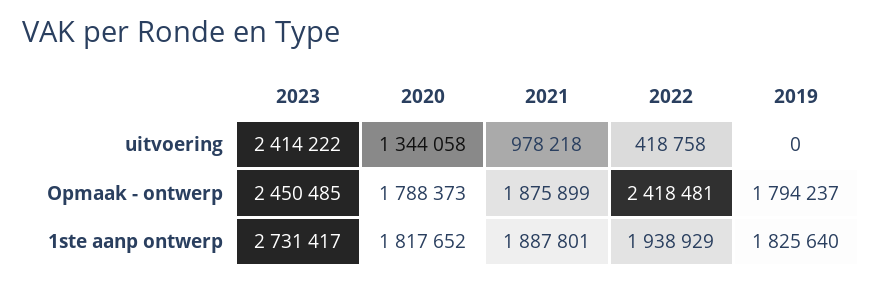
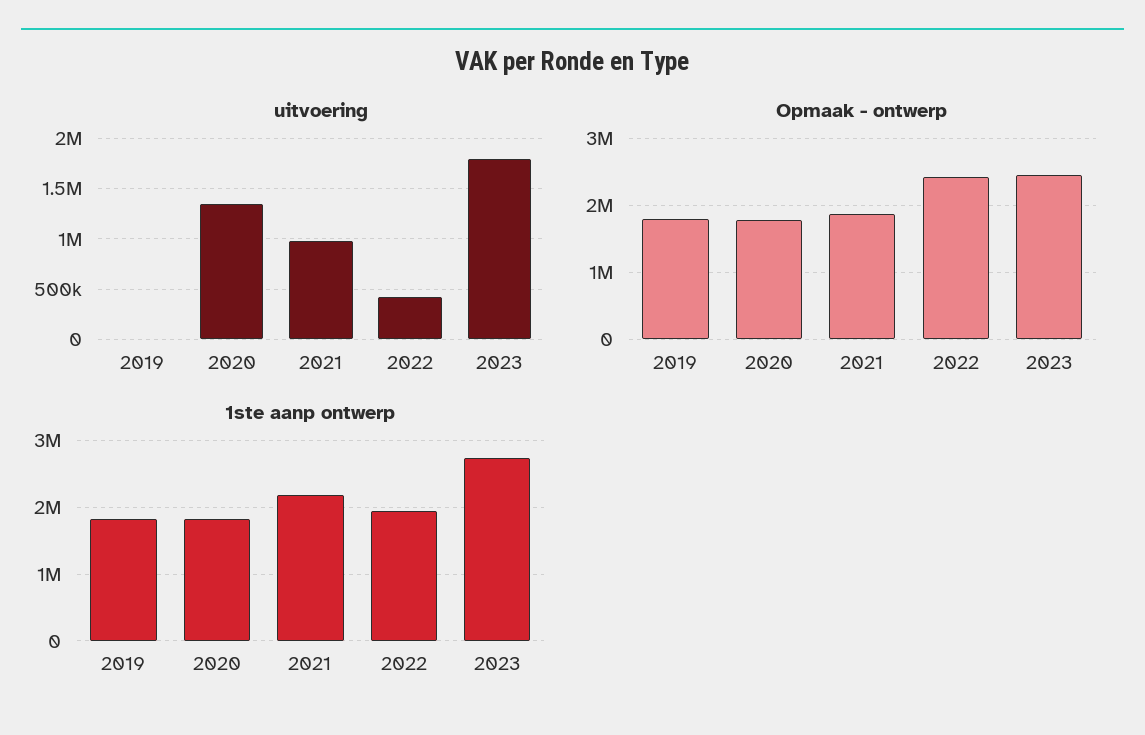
uitvoering, 2023: 2414222 -> 1800000
1ste aanp ontwerp, 2021: 1887801 -> 2200000

